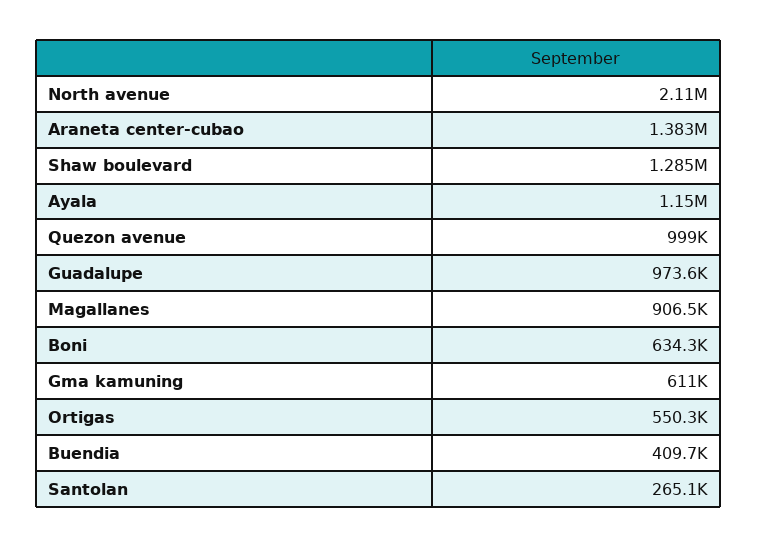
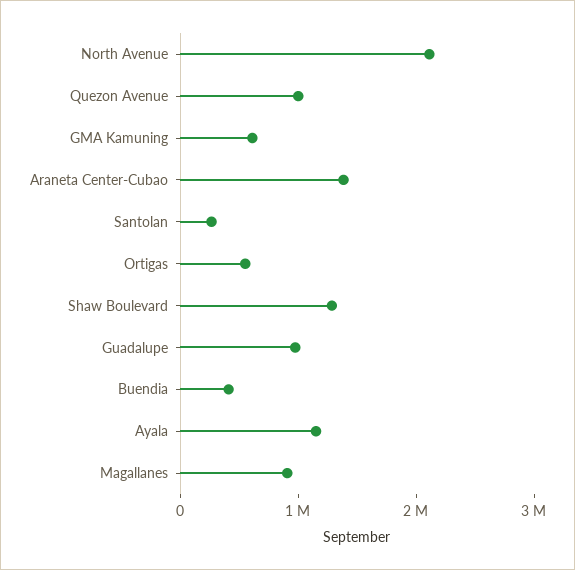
Boni: 634300 -> none

